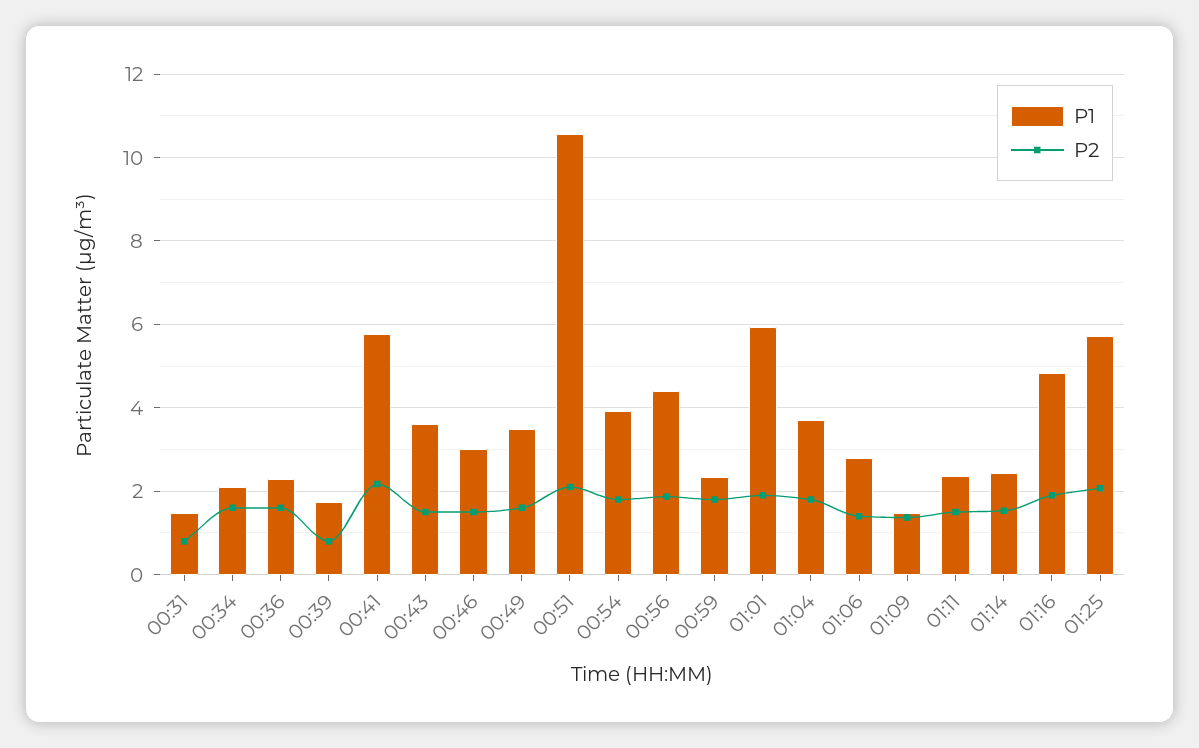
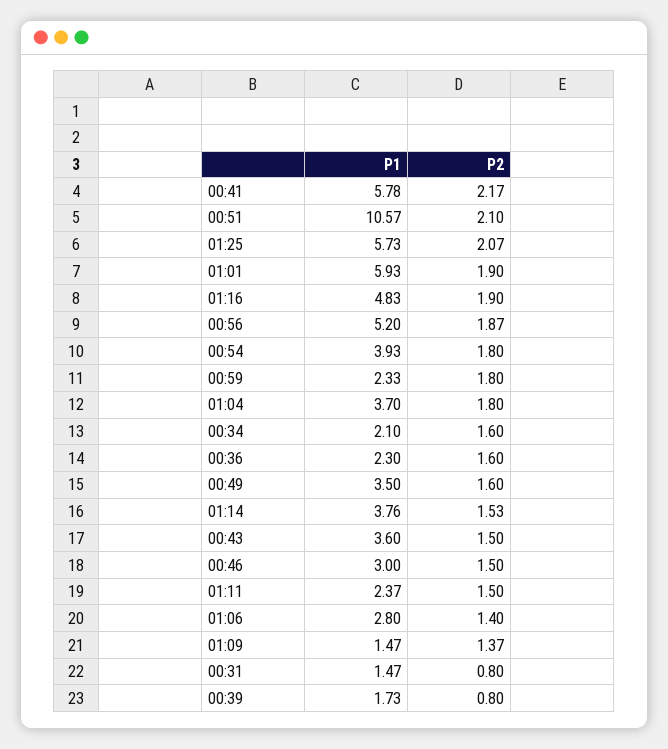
P1, 00:56: 4.4 -> 5.2
P1, 01:14: 2.4 -> 3.76

